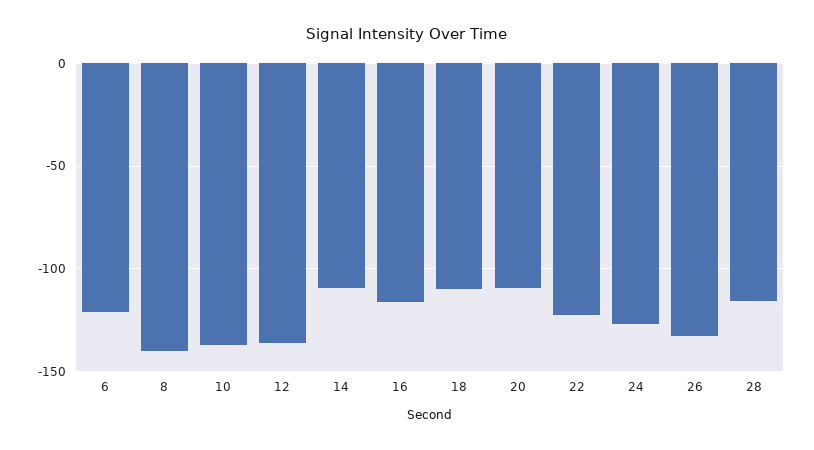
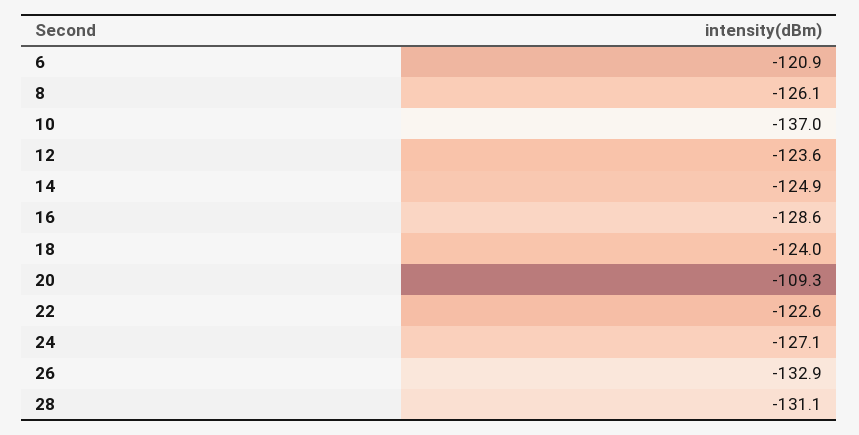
8: -140 -> -126.1
12: -135 -> -123.6
14: -110 -> -124.9
16: -115 -> -128.6
18: -110 -> -124
28: -115 -> -131.1

